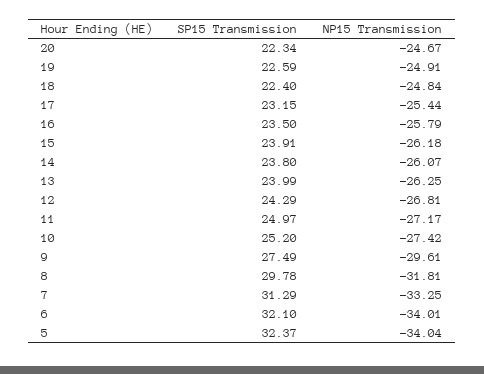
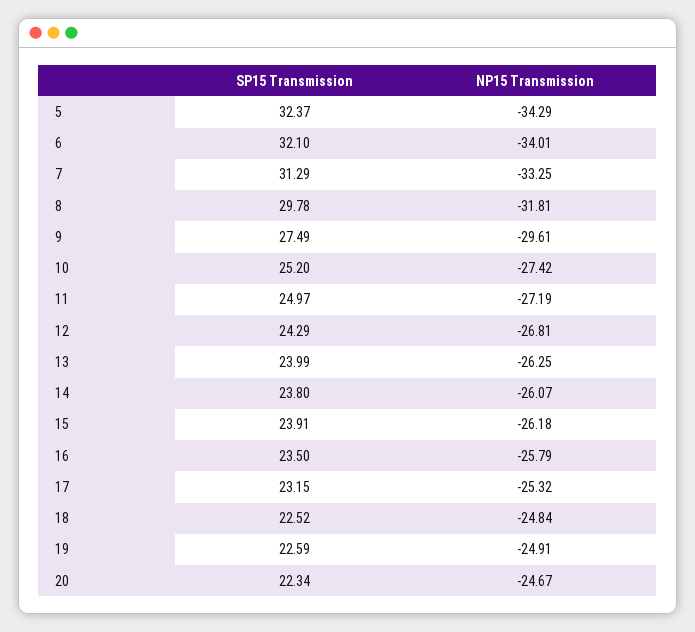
SP15 Transmission, 18: 22.4 -> 22.52
NP15 Transmission, 17: -25.44 -> -25.32
NP15 Transmission, 11: -27.17 -> -27.19
NP15 Transmission, 5: -34.04 -> -34.29

